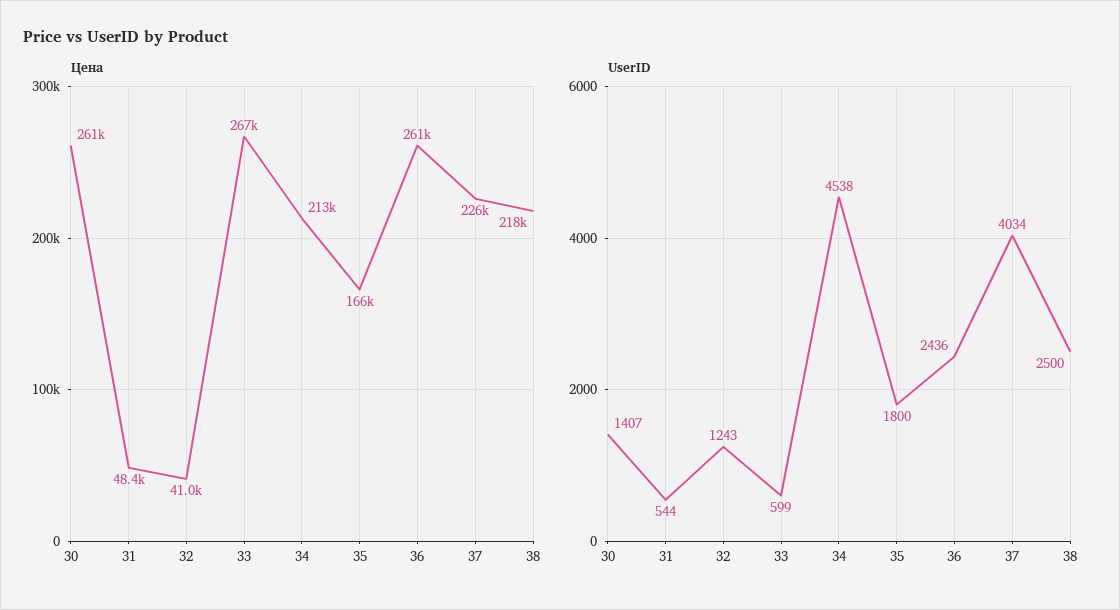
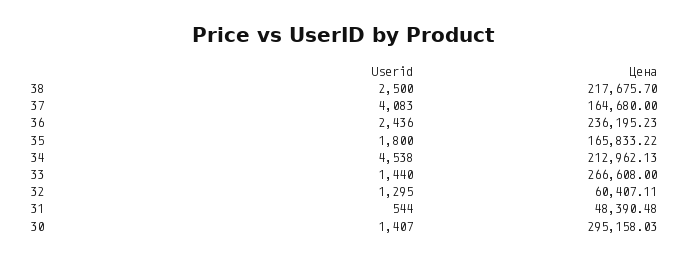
Цена, 30: 261000 -> 295158.03
Цена, 32: 41000 -> 60407.11
Цена, 36: 261000 -> 236195.23
Цена, 37: 226000 -> 164680
UserID, 32: 1243 -> 1295
UserID, 33: 599 -> 1440
UserID, 37: 4034 -> 4083

